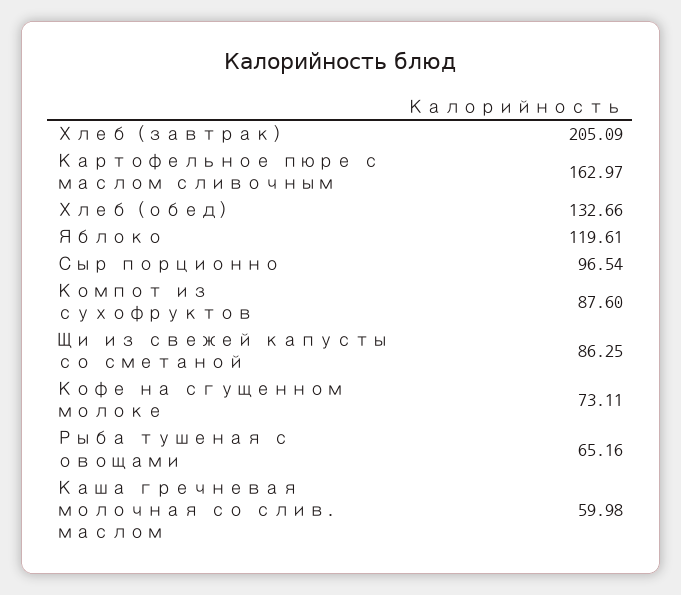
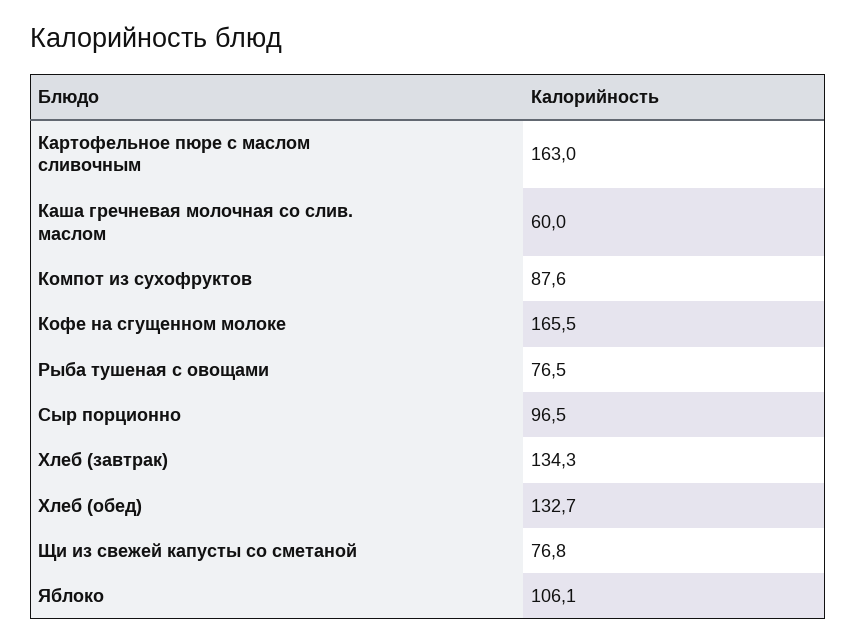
Хлеб (завтрак): 205.09 -> 134.3
Яблоко: 119.61 -> 106.1
Щи из свежей капусты со сметаной: 86.25 -> 76.8
Кофе на сгущенном молоке: 73.11 -> 165.5
Рыба тушеная с овощами: 65.16 -> 76.5

